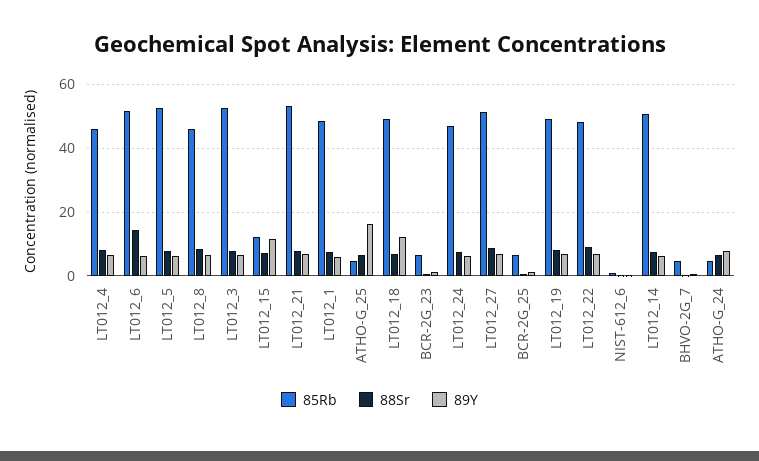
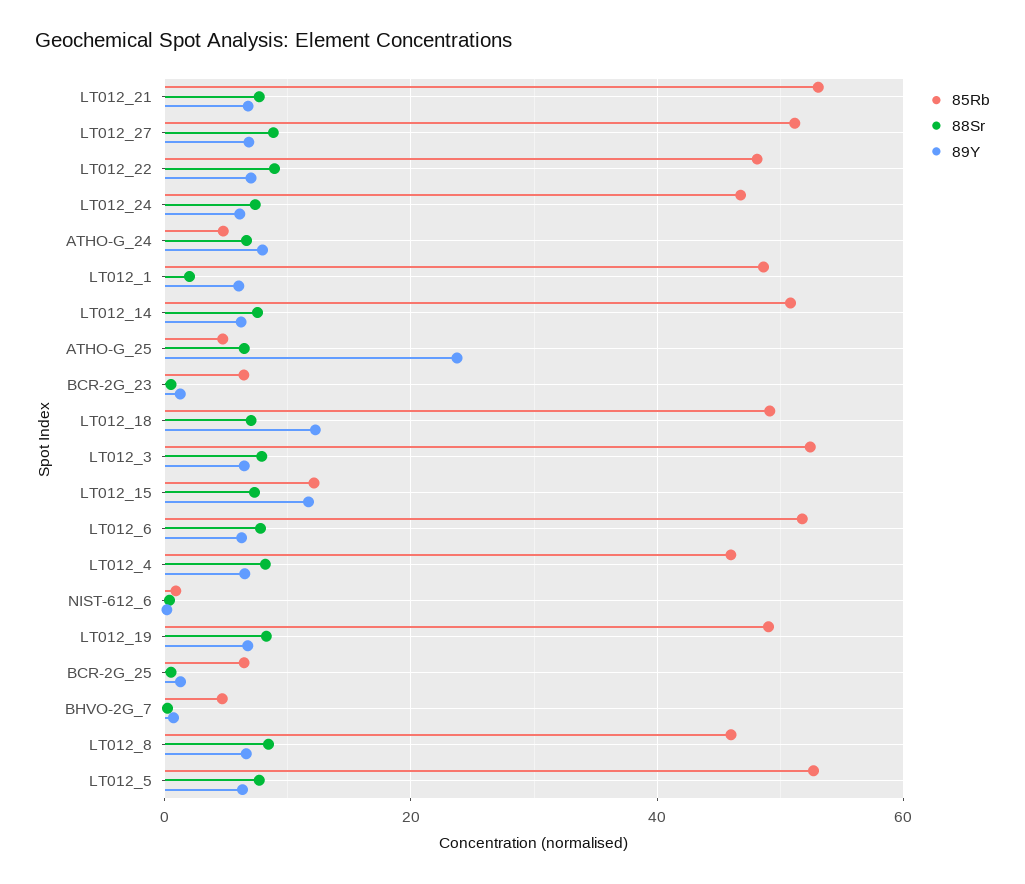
88Sr, LT012_6: 14 -> 8
88Sr, LT012_1: 8 -> 2
89Y, ATHO-G_25: 16 -> 24

